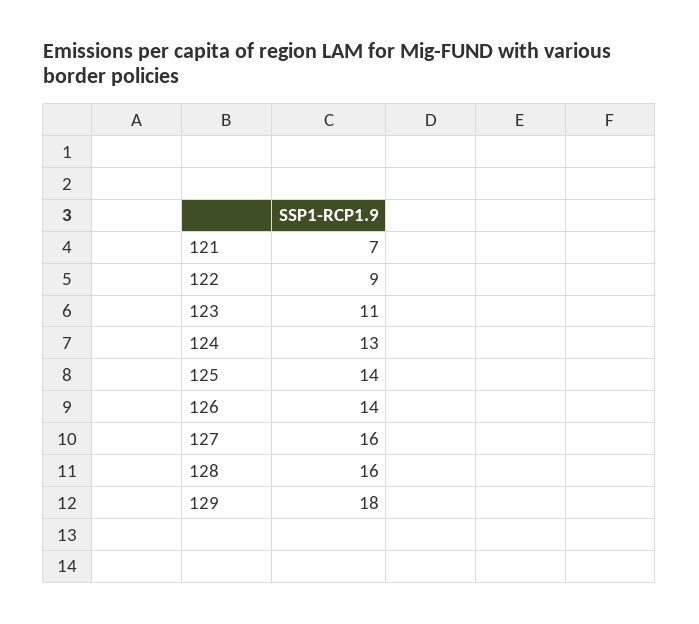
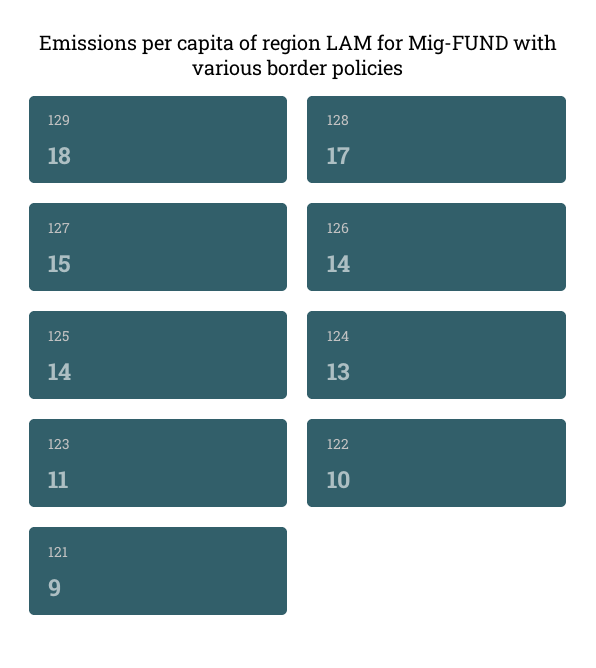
121: 7 -> 9
122: 9 -> 10
127: 16 -> 15
128: 16 -> 17

